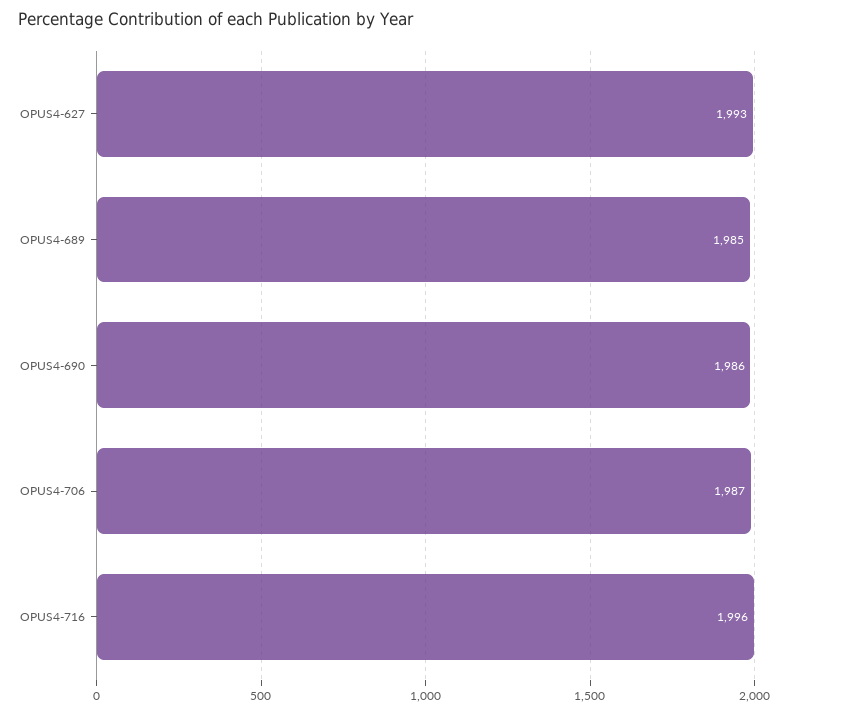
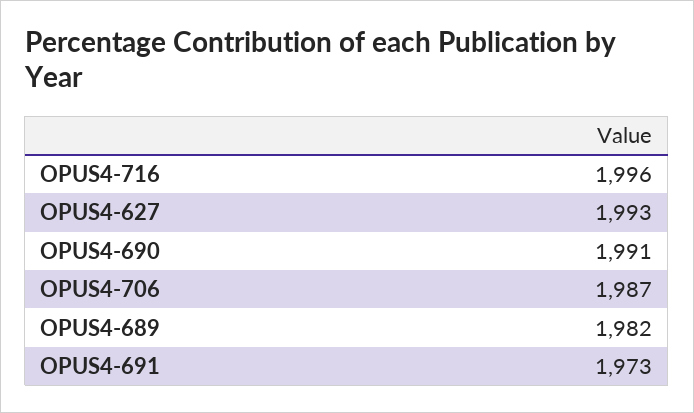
OPUS4-689: 1985 -> 1982
OPUS4-690: 1986 -> 1991
OPUS4-691: none -> 1973

